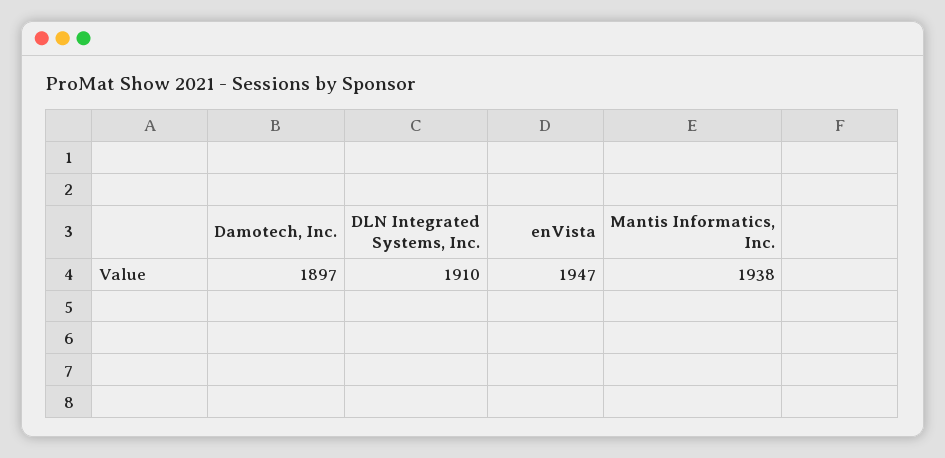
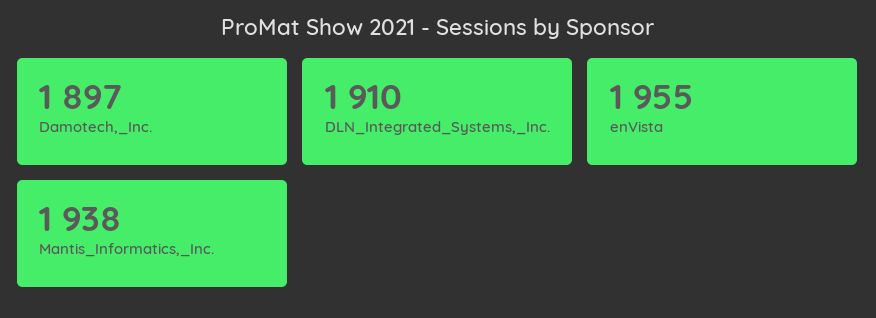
enVista: 1947 -> 1955

